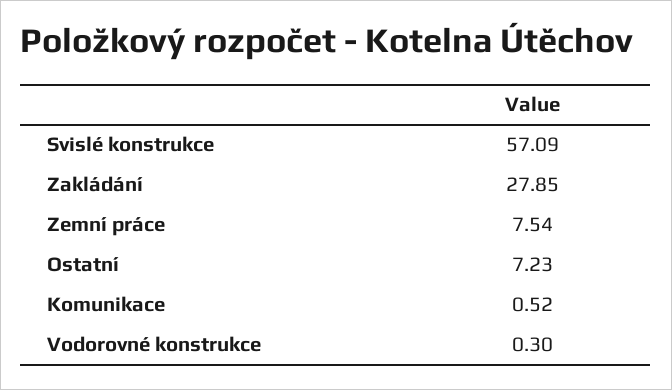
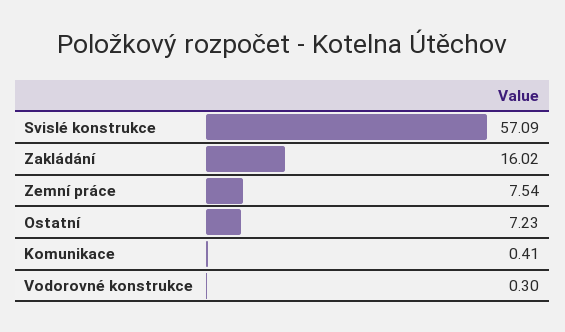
Zakládání: 27.85 -> 16.02
Komunikace: 0.52 -> 0.41

